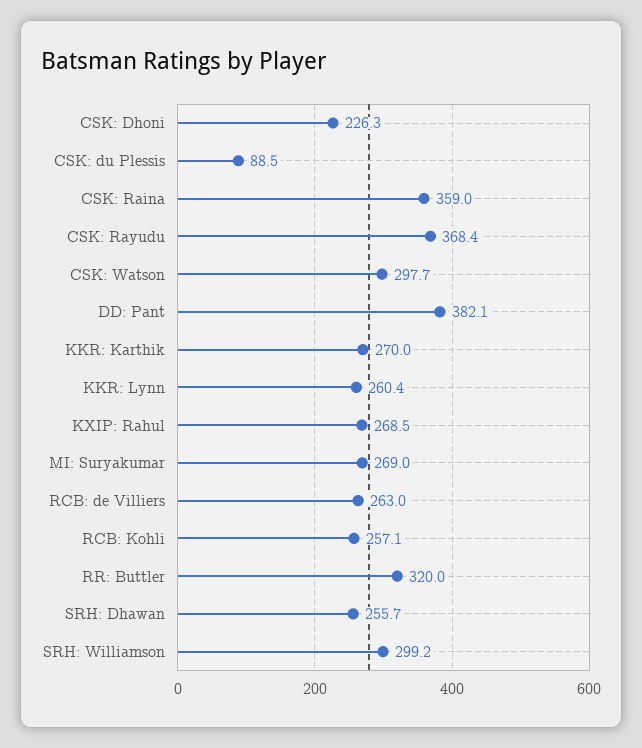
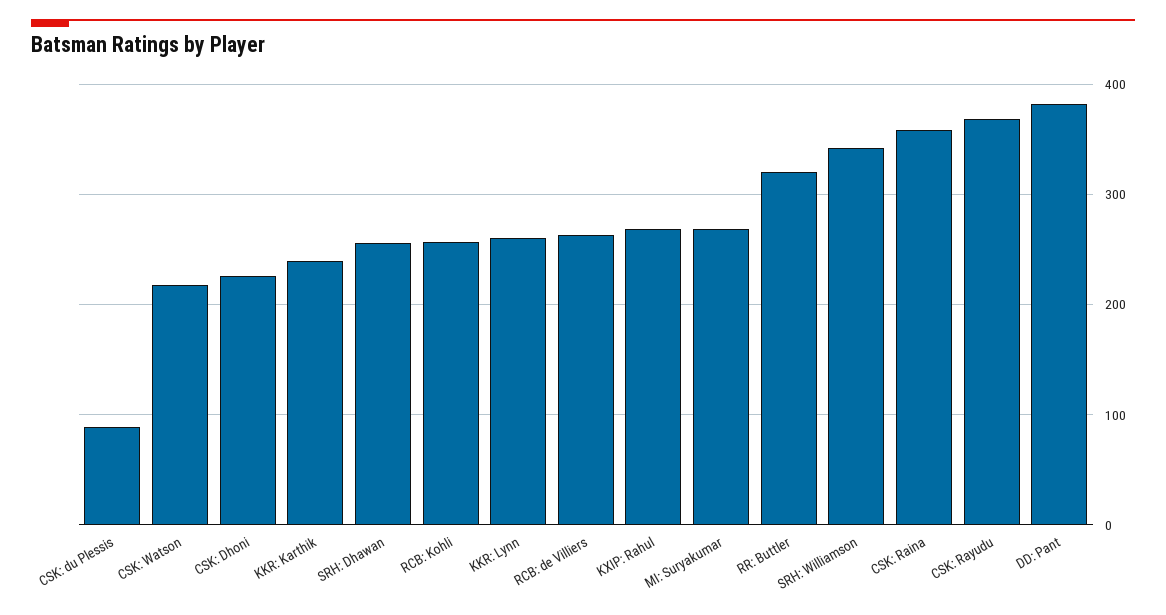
CSK: Watson: 297.7 -> 220
KKR: Karthik: 270 -> 240
SRH: Williamson: 299.2 -> 340

